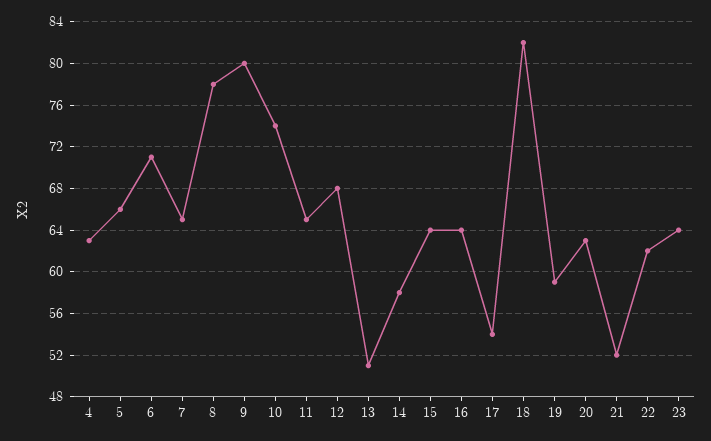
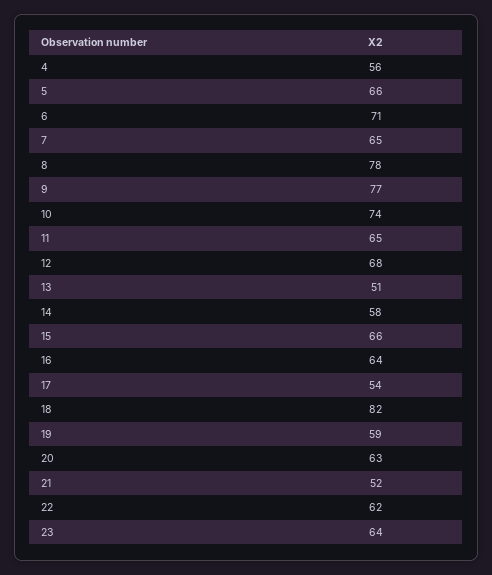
4: 63 -> 56
9: 80 -> 77
15: 64 -> 66

